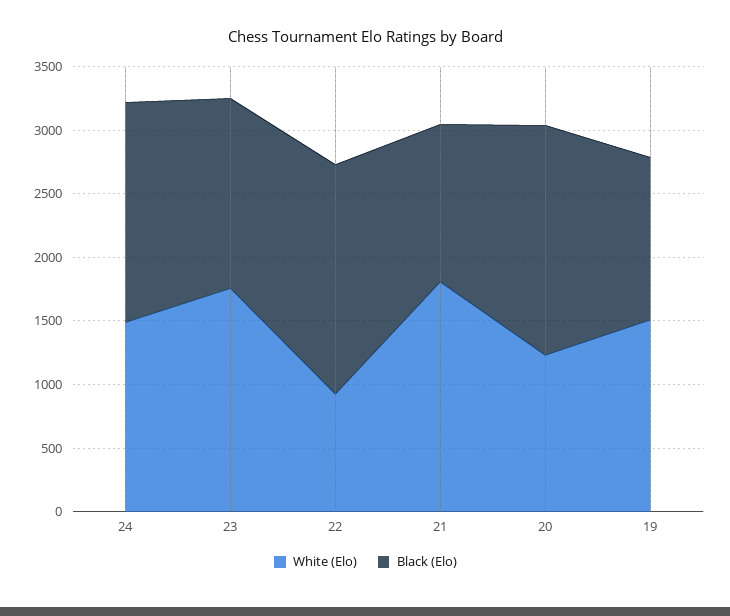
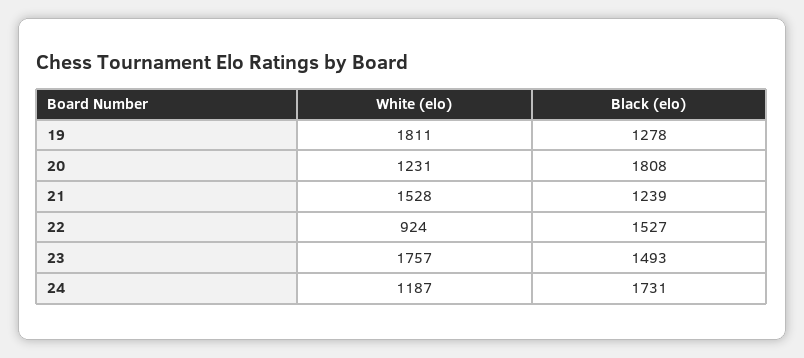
White (Elo), 24: 1500 -> 1187
Black (Elo), 22: 1800 -> 1527
White (Elo), 21: 1800 -> 1528
White (Elo), 19: 1500 -> 1811

